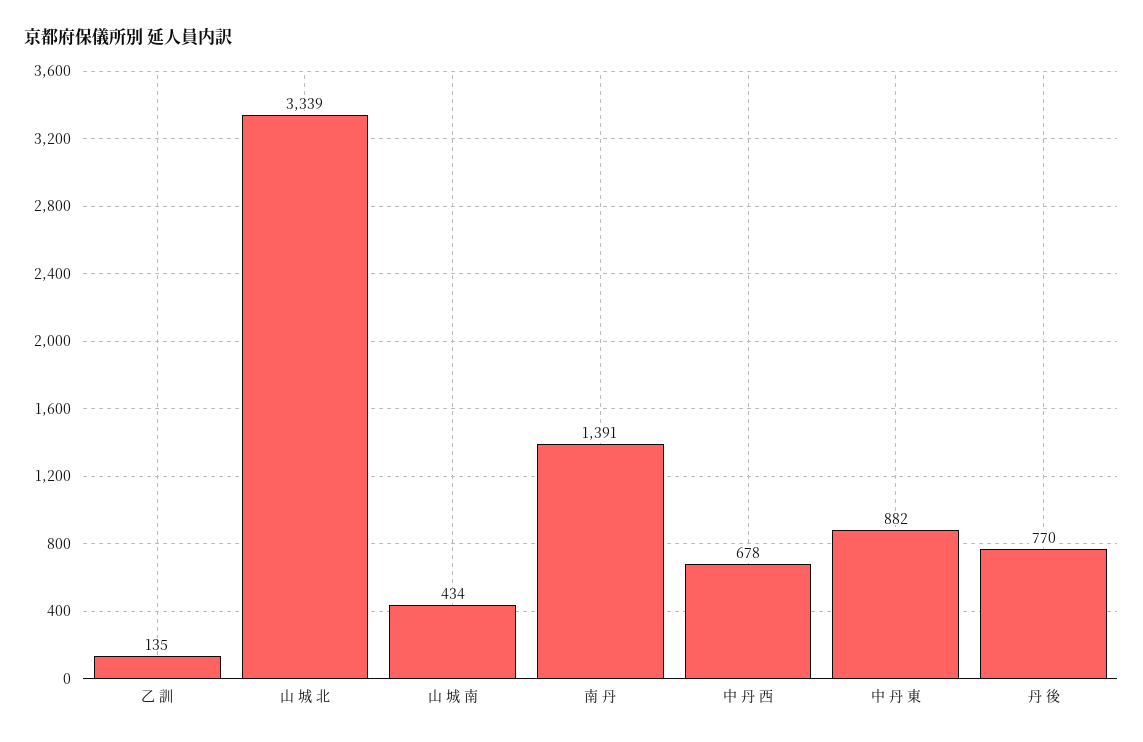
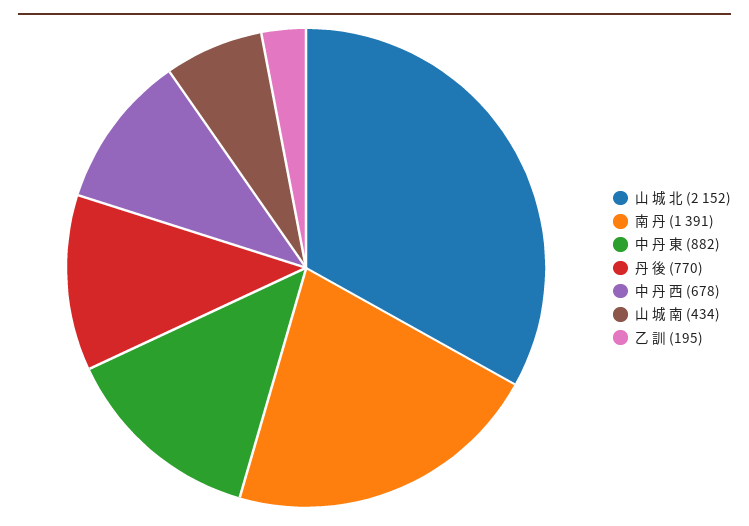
乙 訓: 135 -> 195
山 城 北: 3339 -> 2152

